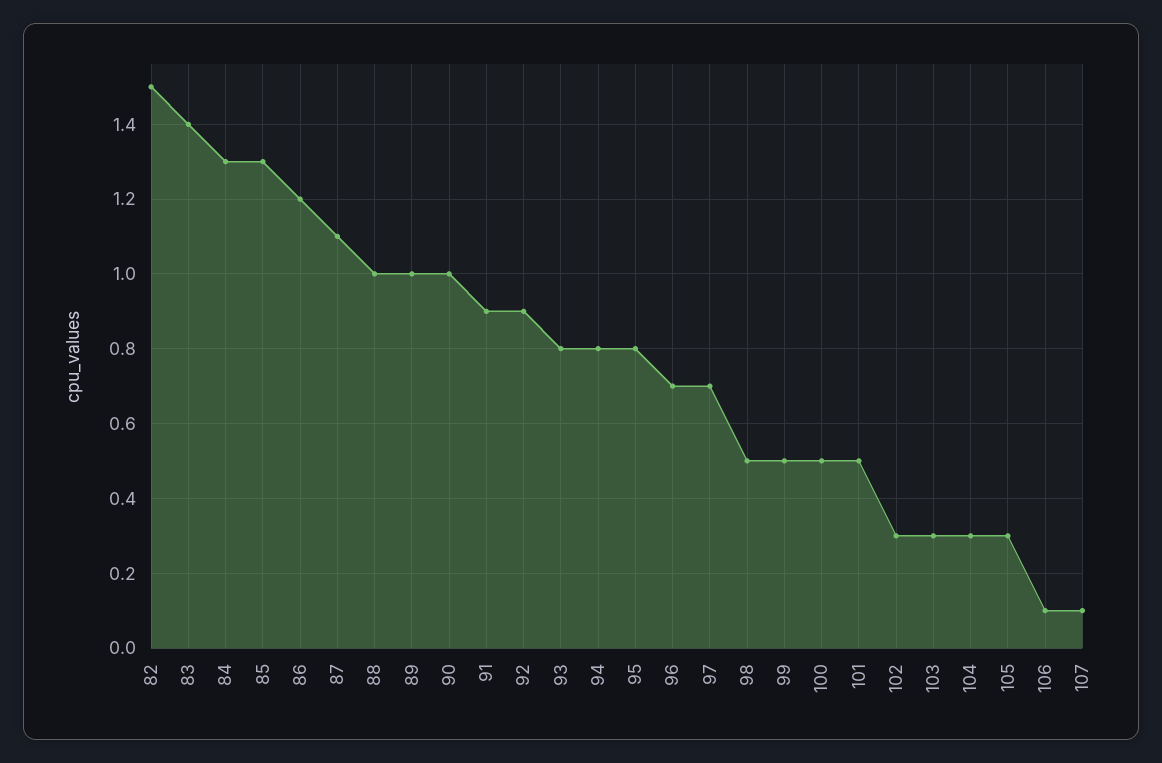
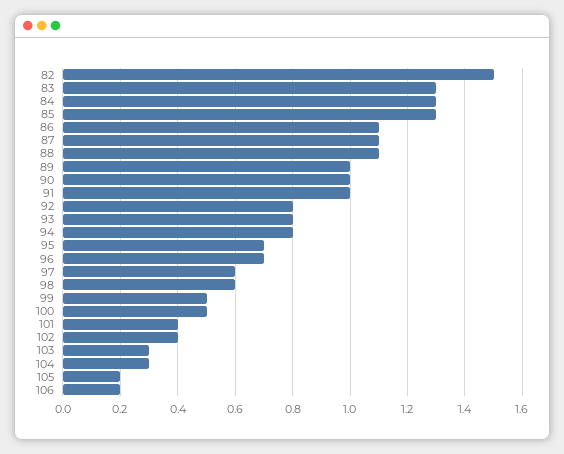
83: 1.4 -> 1.3
86: 1.2 -> 1.1
88: 1 -> 1.1
91: 0.9 -> 1
92: 0.9 -> 0.8
95: 0.8 -> 0.7
97: 0.7 -> 0.6
98: 0.5 -> 0.6
101: 0.5 -> 0.4
102: 0.3 -> 0.4
105: 0.3 -> 0.2
106: 0.1 -> 0.2
107: 0.1 -> none

